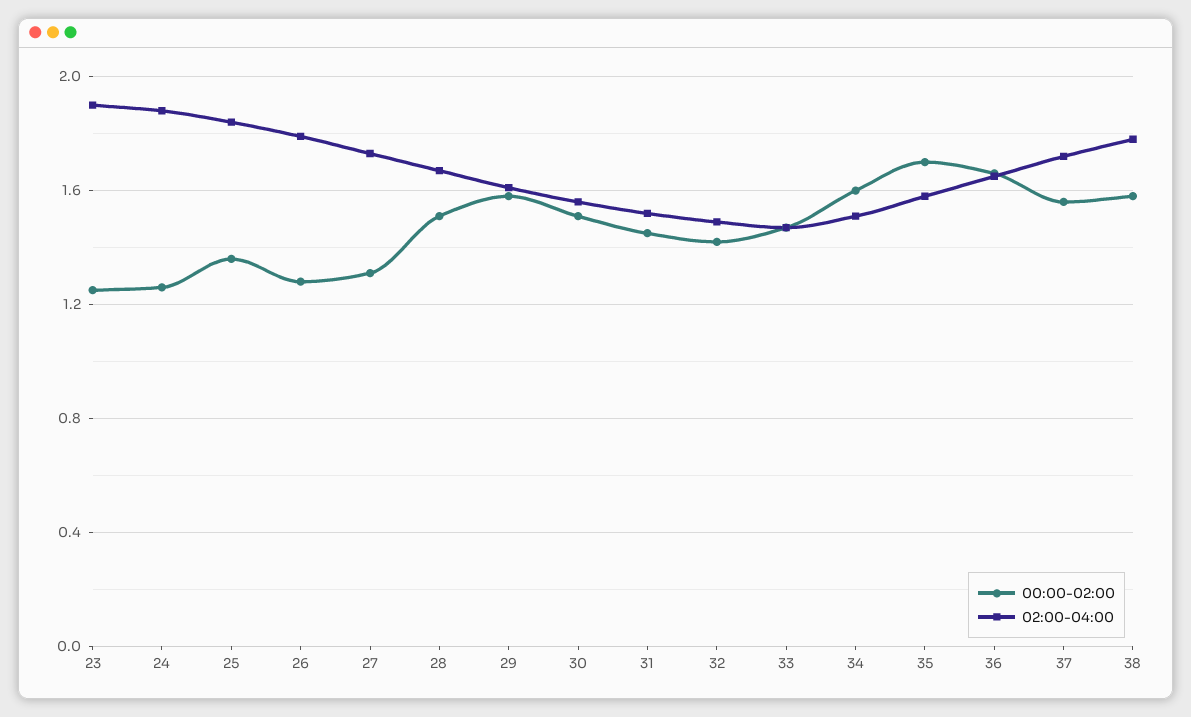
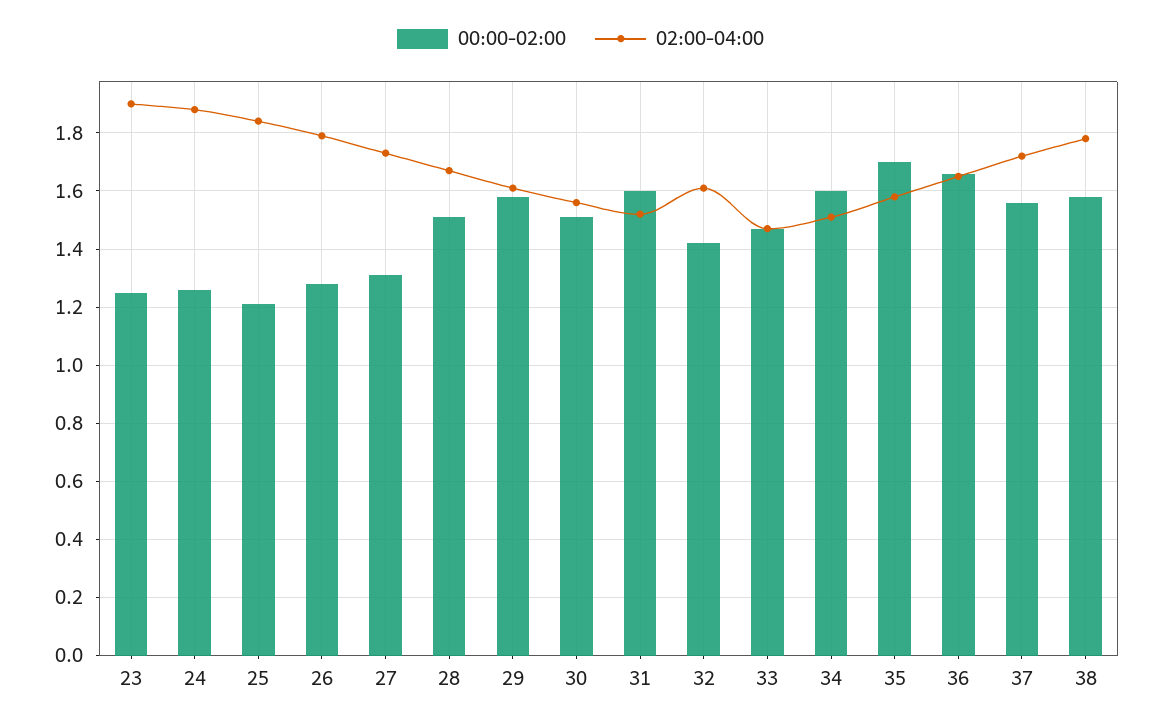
00:00-02:00, 25: 1.35 -> 1.2
00:00-02:00, 31: 1.45 -> 1.6
02:00-04:00, 32: 1.5 -> 1.6

